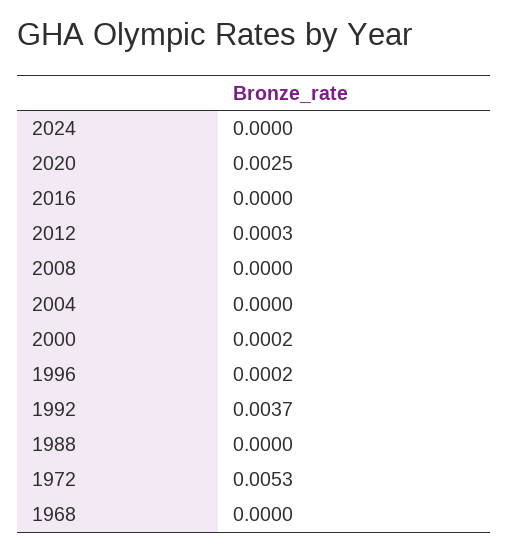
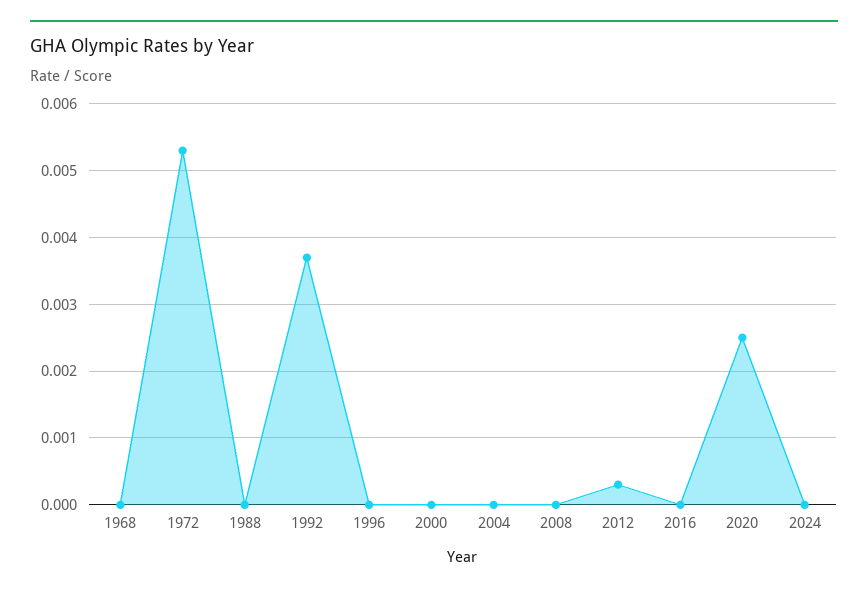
2000: 0.0002 -> 0
1996: 0.0002 -> 0

